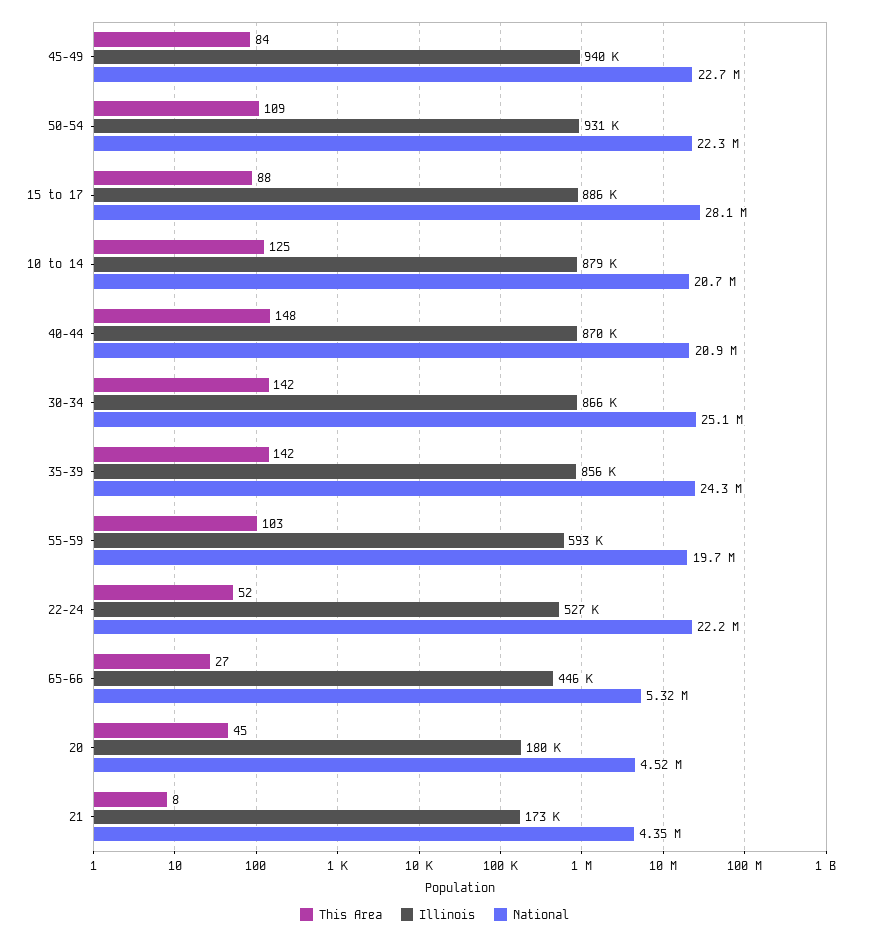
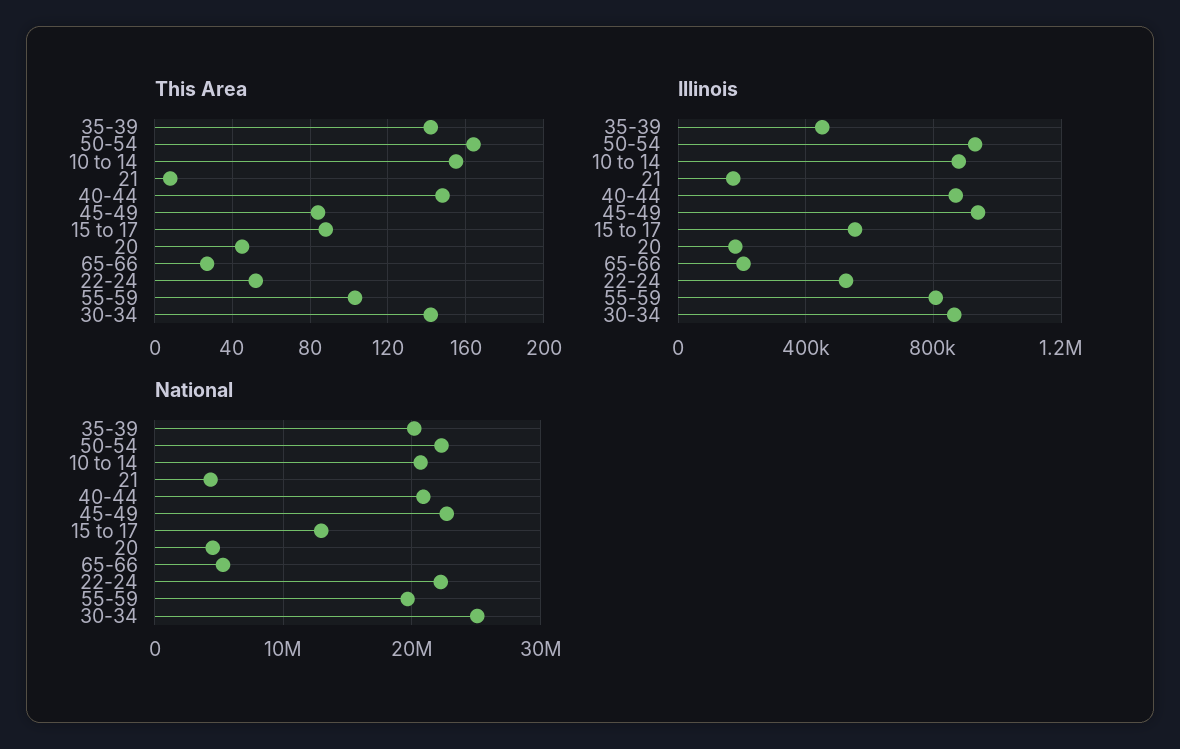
This Area, 50-54: 109 -> 165
Illinois, 15 to 17: 886000 -> 550000
National, 15 to 17: 28100000 -> 13000000
This Area, 10 to 14: 125 -> 155
Illinois, 35-39: 856000 -> 450000
National, 35-39: 24300000 -> 20000000
Illinois, 55-59: 593000 -> 800000
Illinois, 65-66: 446000 -> 200000

